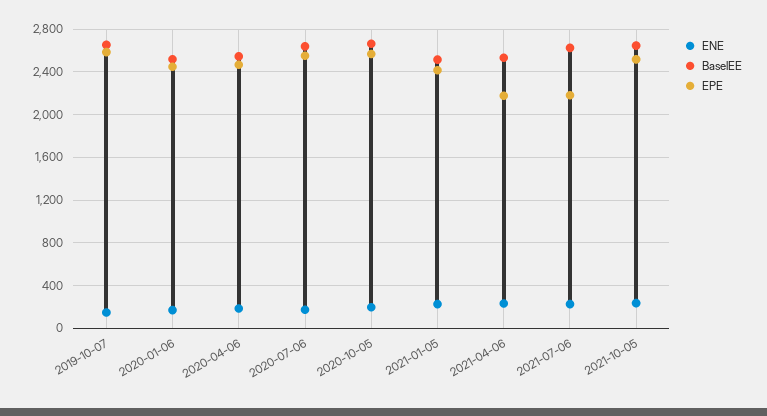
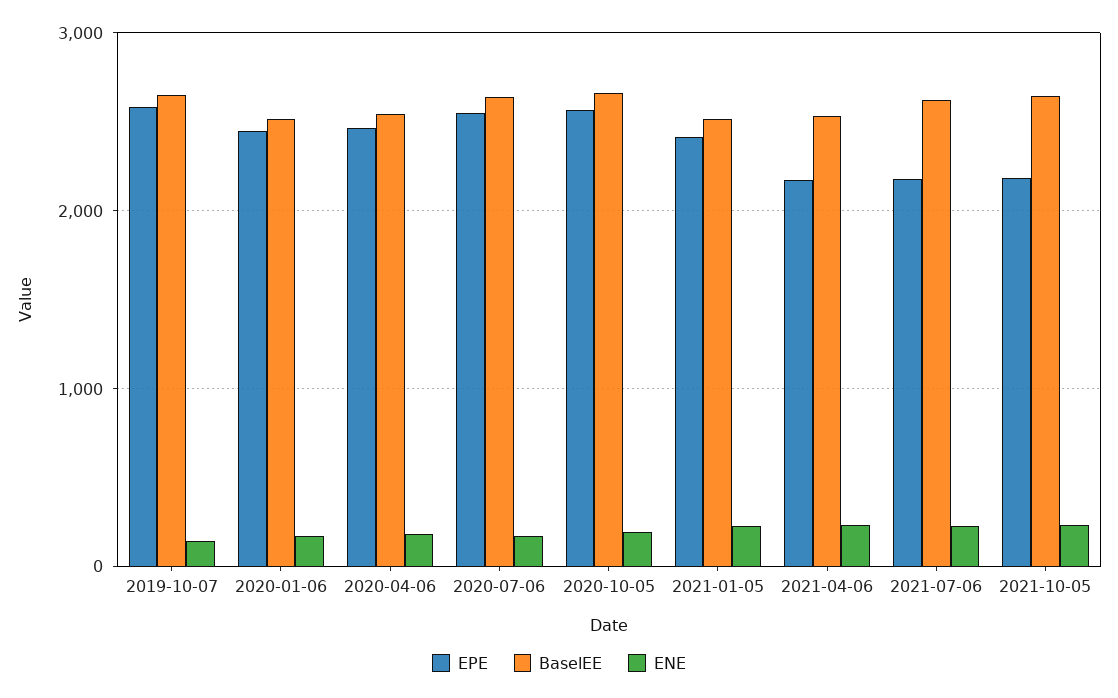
EPE, 2021-10-05: 2500 -> 2200

